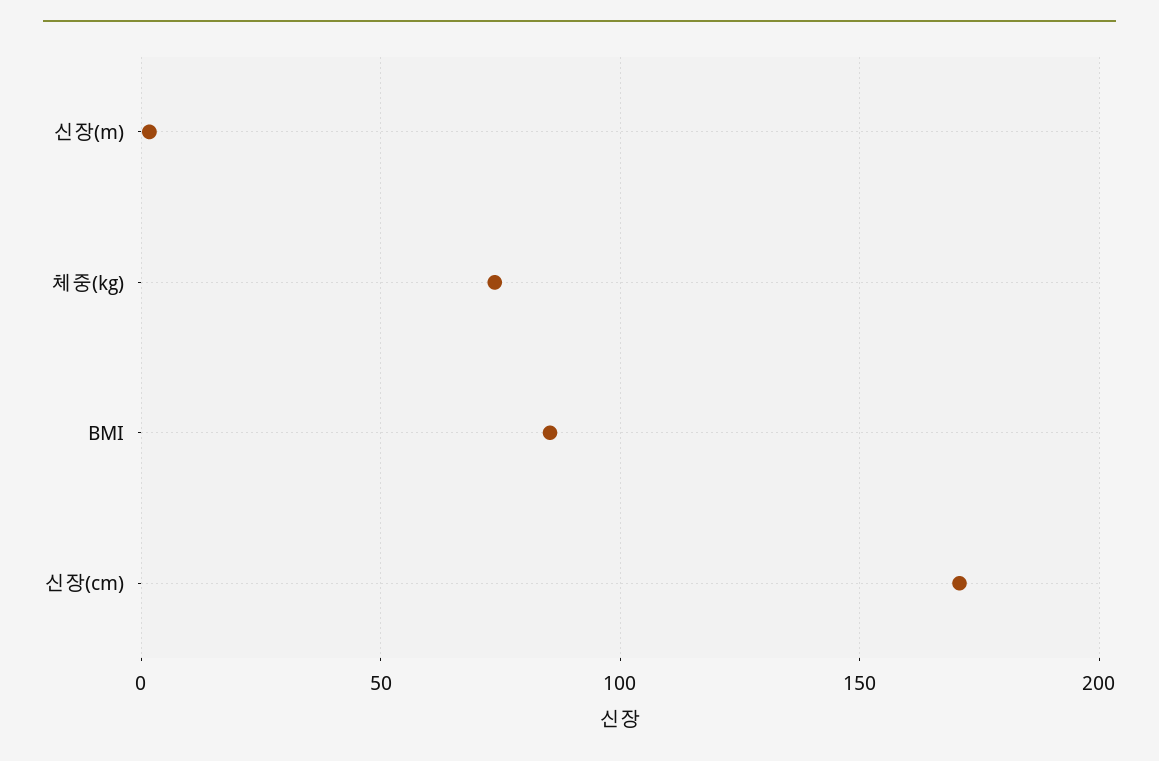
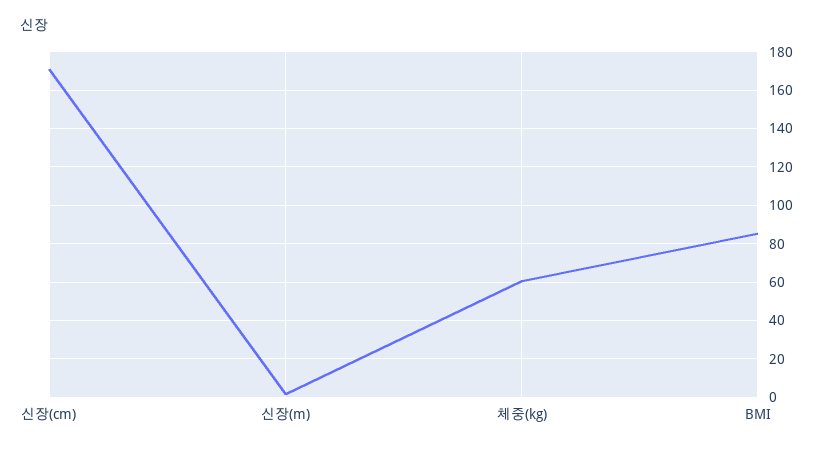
체중(kg): 75 -> 60

